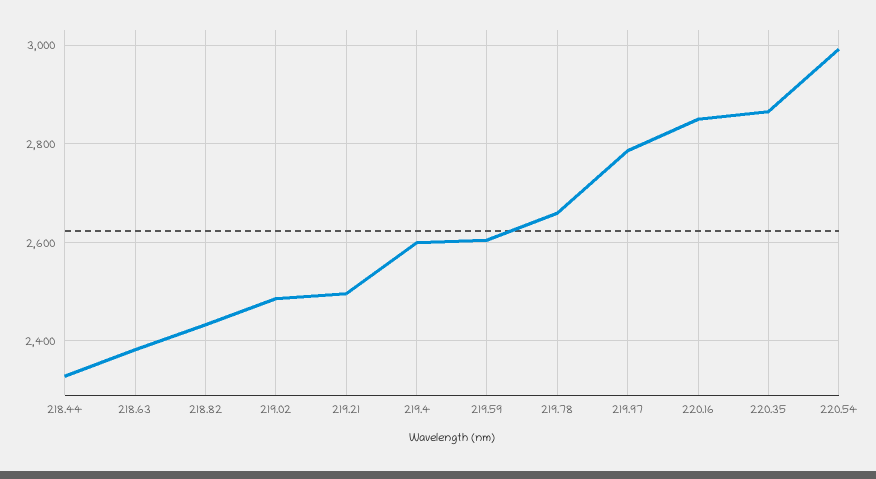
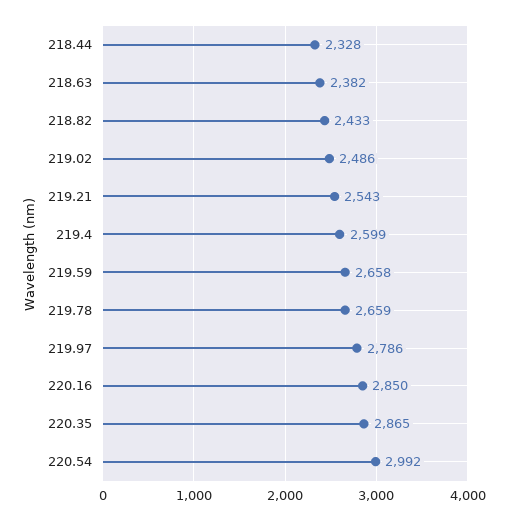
219.21: 2500 -> 2543
219.59: 2600 -> 2658

